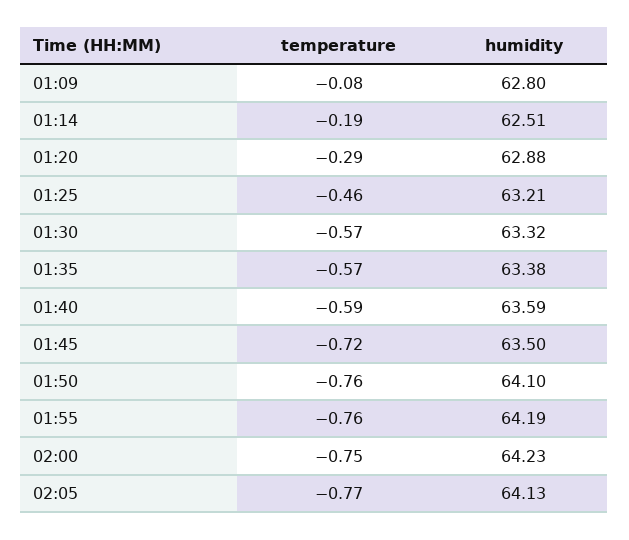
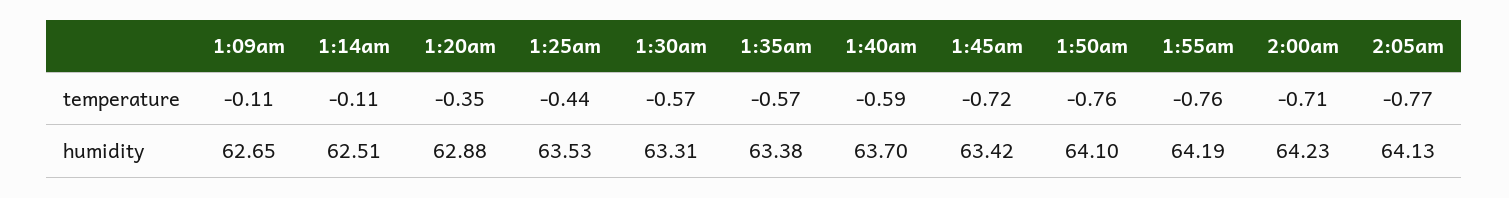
temperature, 01:09: -0.08 -> -0.11
humidity, 01:09: 62.8 -> 62.65
temperature, 01:14: -0.19 -> -0.11
temperature, 01:20: -0.29 -> -0.35
temperature, 01:25: -0.46 -> -0.44
humidity, 01:25: 63.21 -> 63.53
humidity, 01:30: 63.32 -> 63.31
humidity, 01:40: 63.59 -> 63.7
humidity, 01:45: 63.5 -> 63.42
temperature, 02:00: -0.75 -> -0.71

